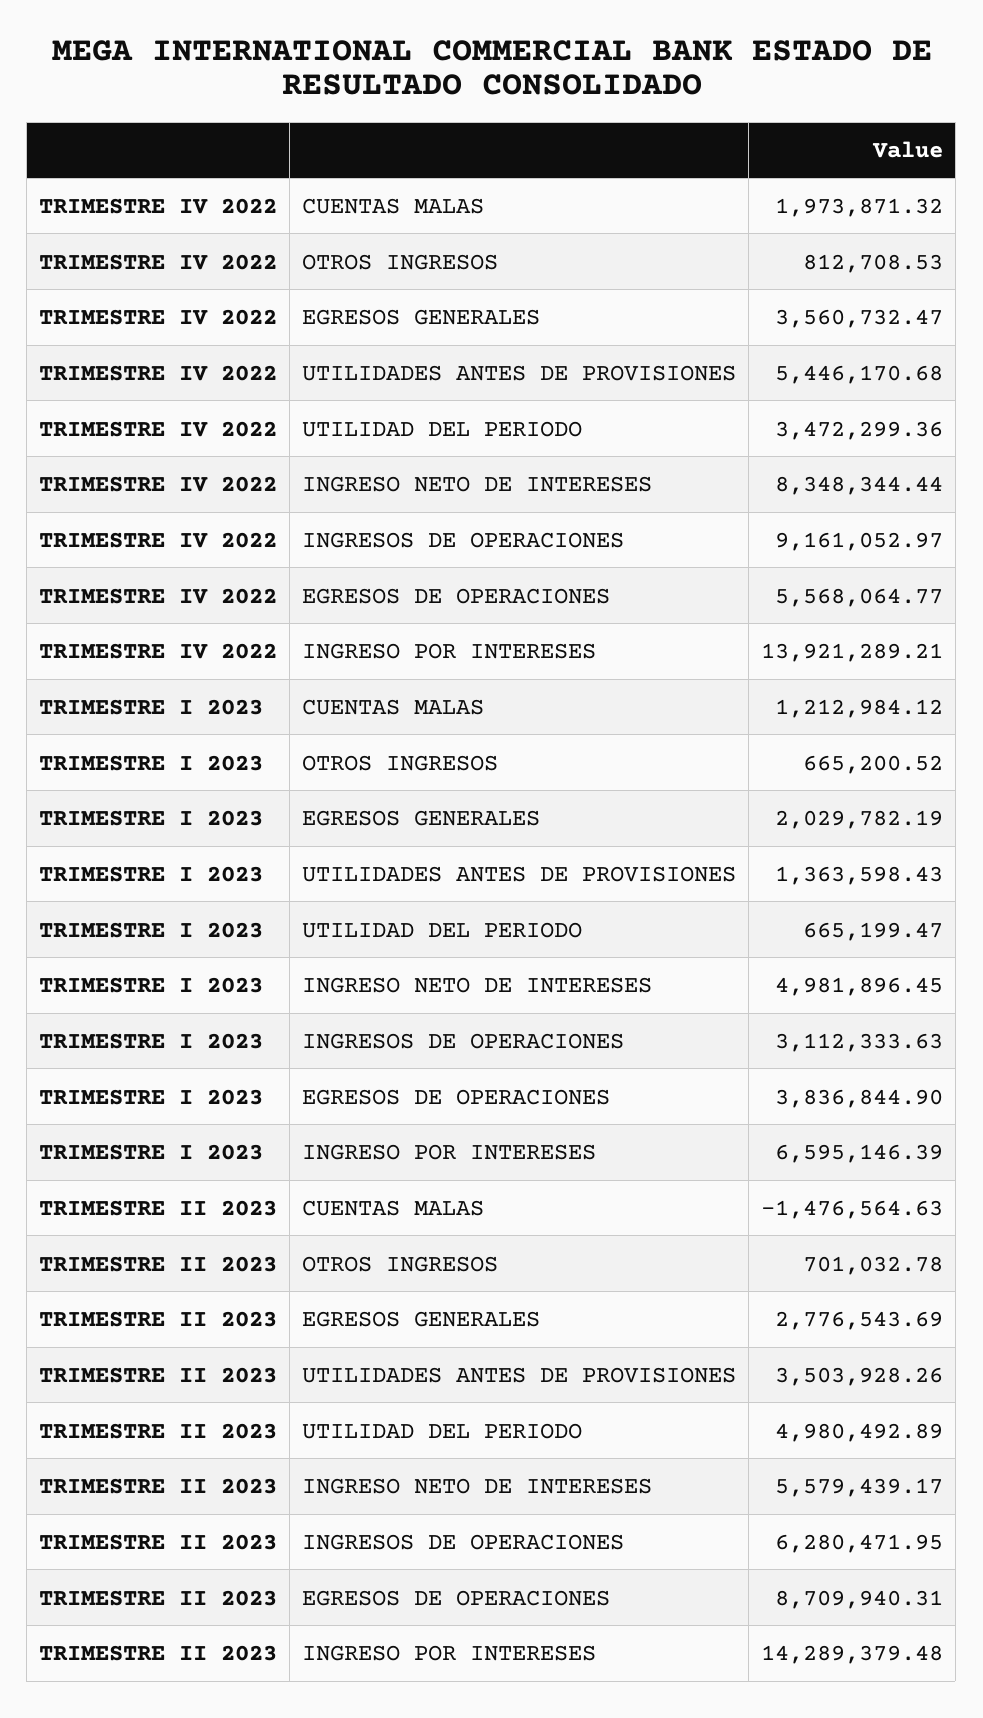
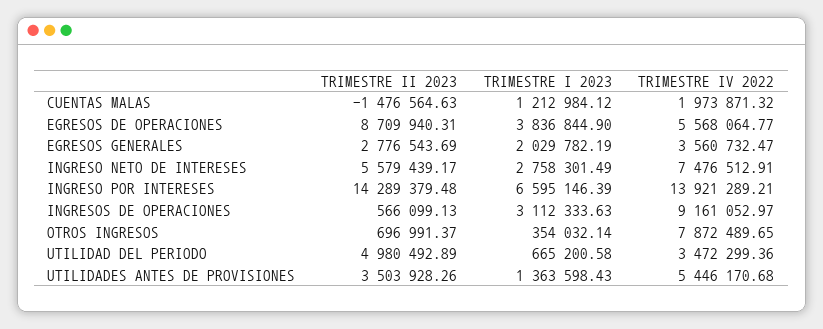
TRIMESTRE IV 2022, OTROS INGRESOS: 812708.53 -> 7872489.65
TRIMESTRE IV 2022, INGRESO NETO DE INTERESES: 8348344.44 -> 7476512.91
TRIMESTRE I 2023, OTROS INGRESOS: 665200.52 -> 354032.14
TRIMESTRE I 2023, UTILIDAD DEL PERIODO: 665199.47 -> 665200.58
TRIMESTRE I 2023, INGRESO NETO DE INTERESES: 4981896.45 -> 2758301.49
TRIMESTRE II 2023, OTROS INGRESOS: 701032.78 -> 696991.37
TRIMESTRE II 2023, INGRESOS DE OPERACIONES: 6280471.95 -> 566099.13

